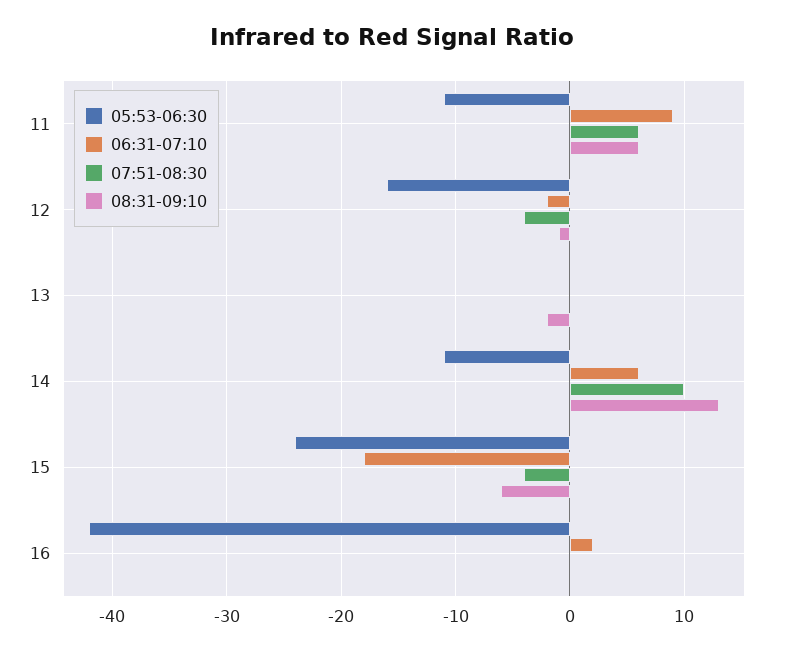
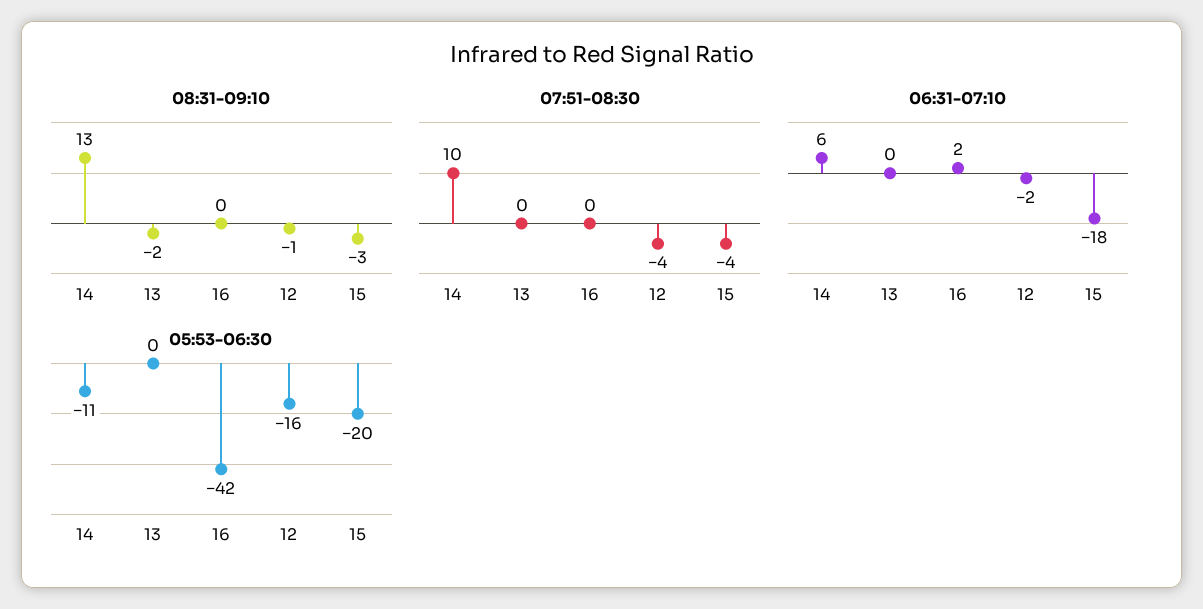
05:53-06:30, 11: -11 -> none
06:31-07:10, 11: 9 -> none
07:51-08:30, 11: 6 -> none
08:31-09:10, 11: 6 -> none
05:53-06:30, 15: -24 -> -20
08:31-09:10, 15: -6 -> -3

